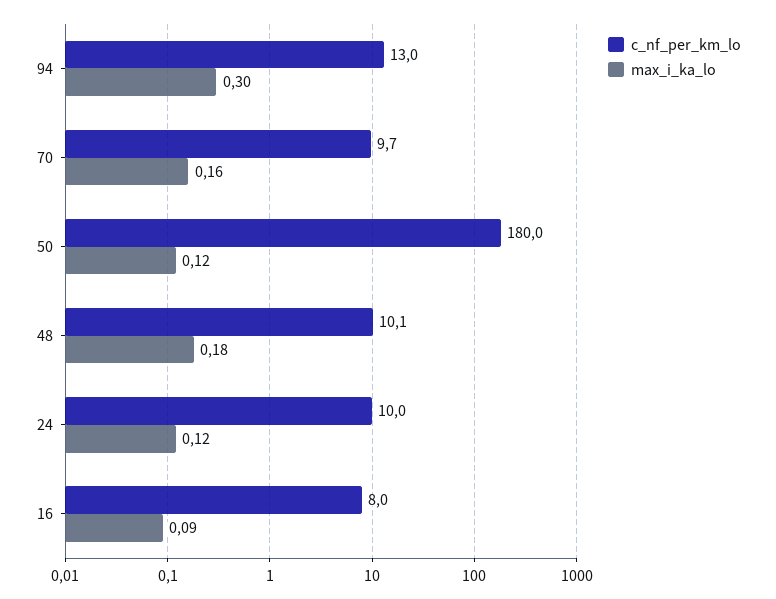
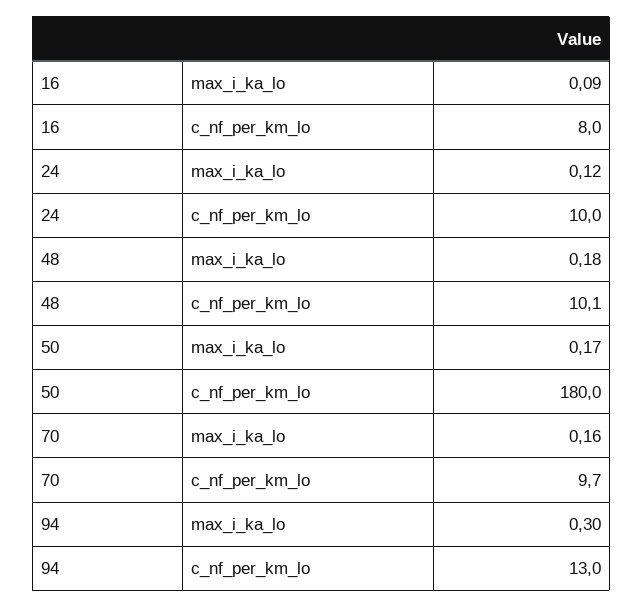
max_i_ka_lo, 50: 0.12 -> 0.17

